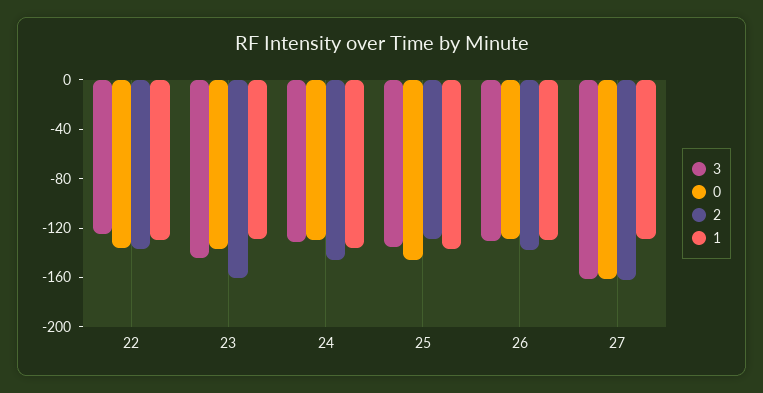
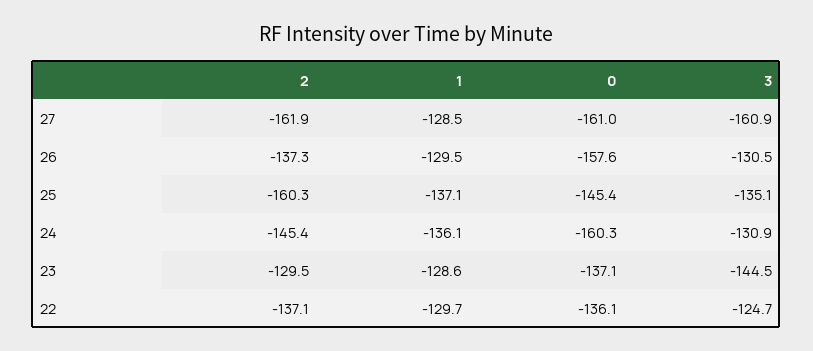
2, 23: -160 -> -129.5
0, 24: -130 -> -160.3
2, 25: -130 -> -160.3
0, 26: -130 -> -157.6

